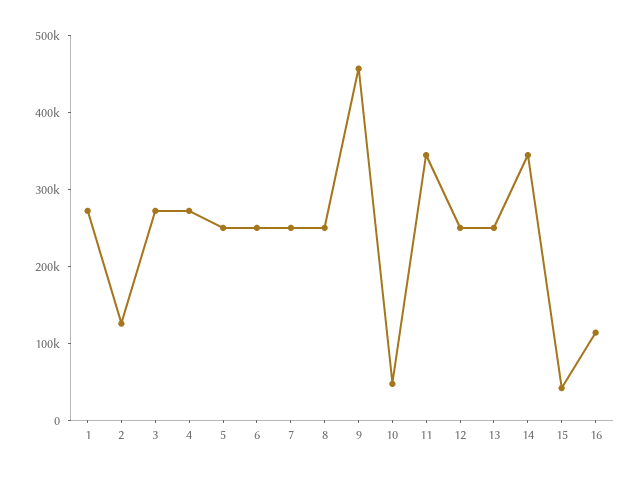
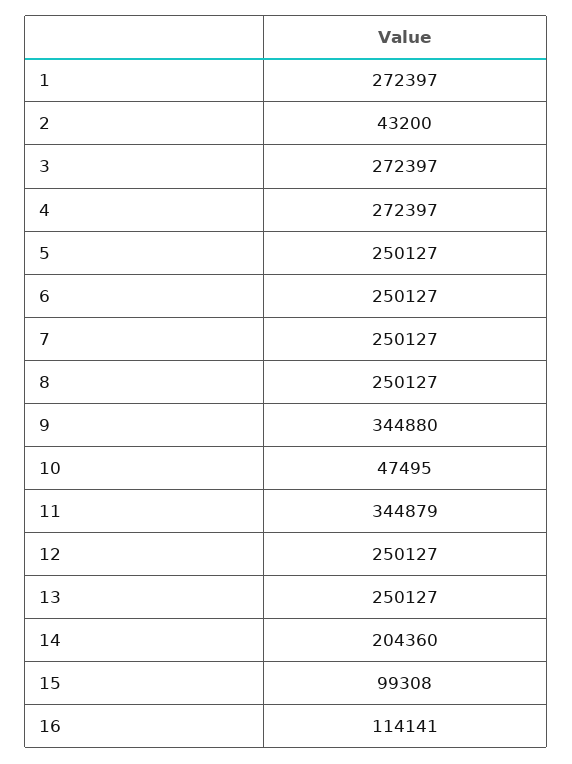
2: 120000 -> 43200
9: 460000 -> 344880
14: 340000 -> 204360
15: 40000 -> 99308

